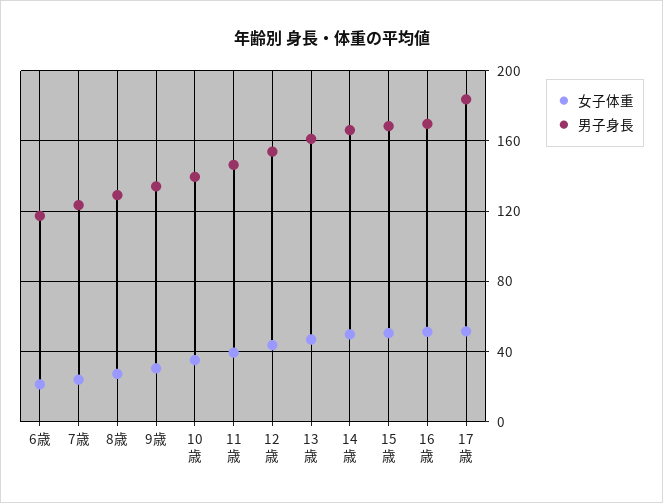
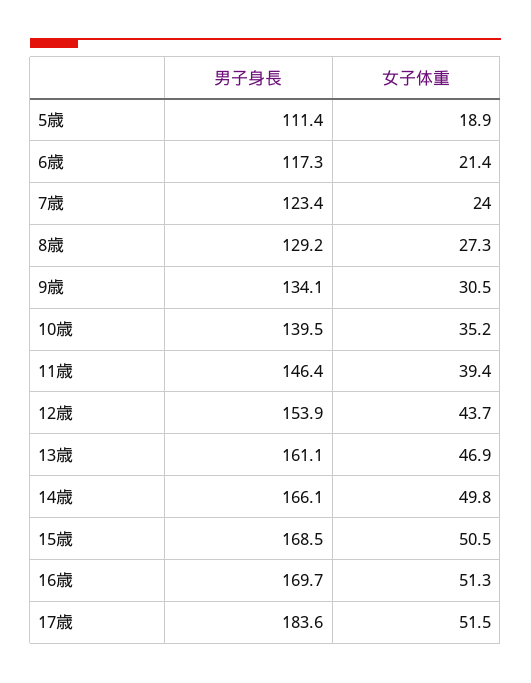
男子身長, 5歳: none -> 111.4
女子体重, 5歳: none -> 18.9

